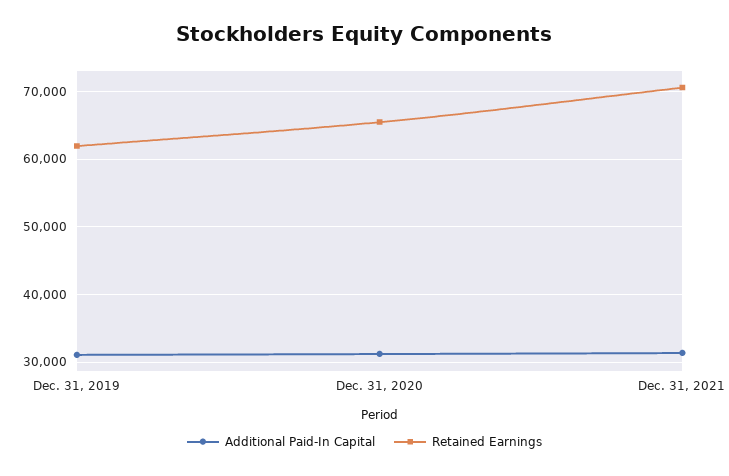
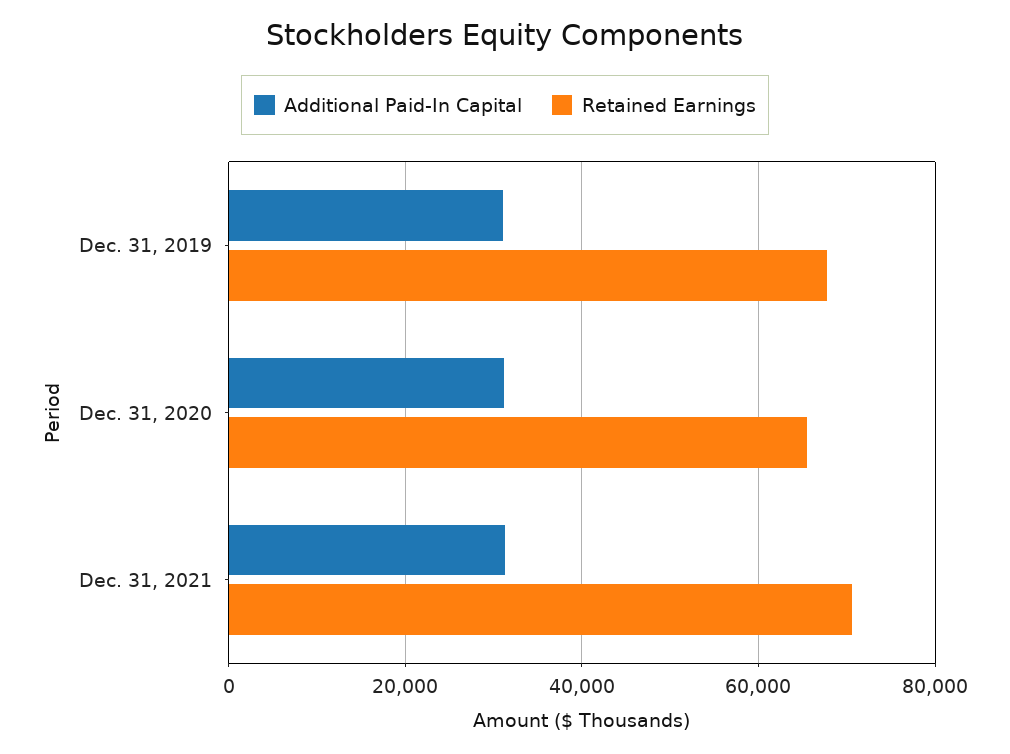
Retained Earnings, Dec. 31, 2019: 62000 -> 68000

